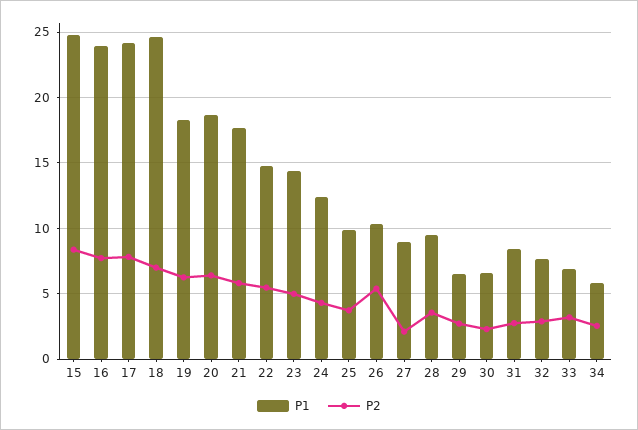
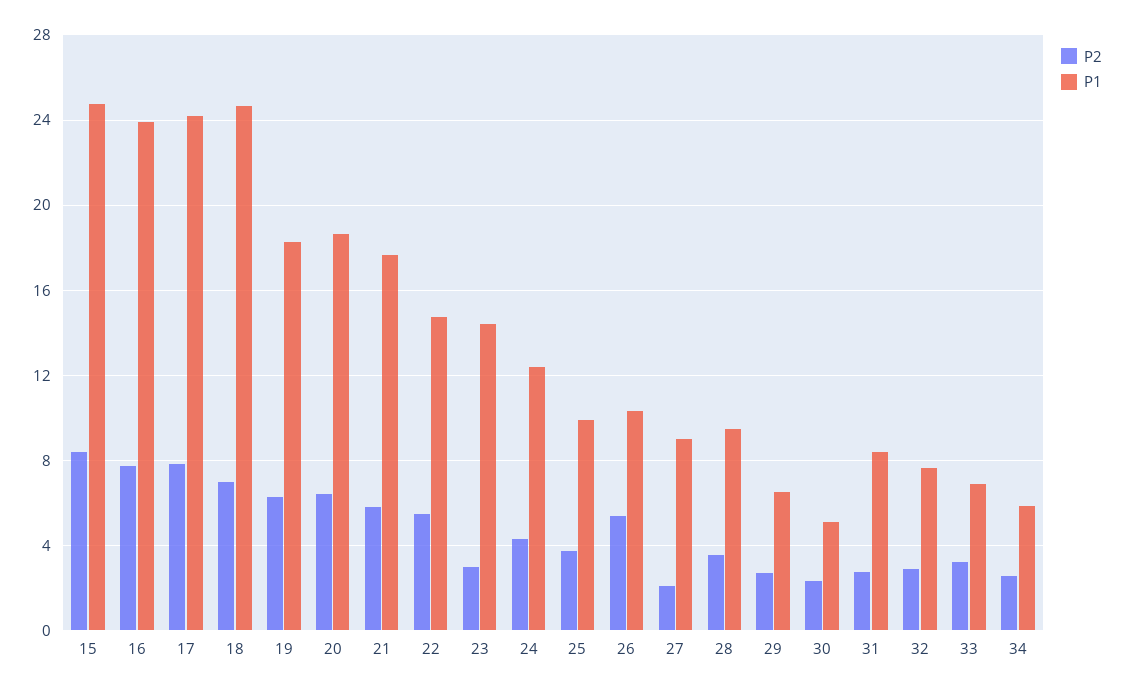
P2, 23: 5 -> 3
P1, 30: 6.5 -> 5

